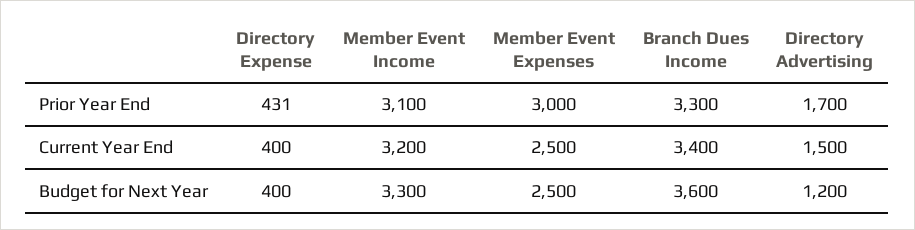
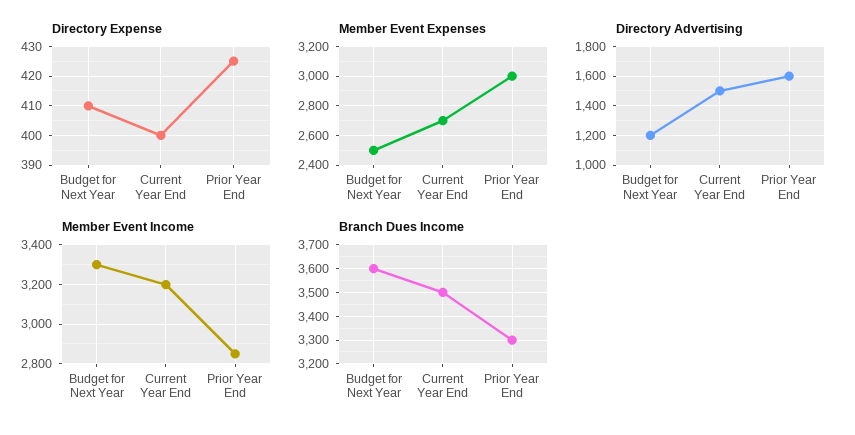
Directory Expense, Prior Year End: 431 -> 425
Member Event Income, Prior Year End: 3100 -> 2850
Directory Advertising, Prior Year End: 1700 -> 1600
Member Event Expenses, Current Year End: 2500 -> 2700
Branch Dues Income, Current Year End: 3400 -> 3500
Directory Expense, Budget for Next Year: 400 -> 410

